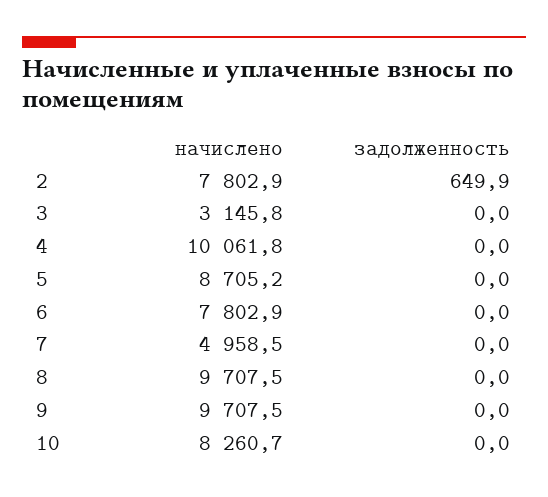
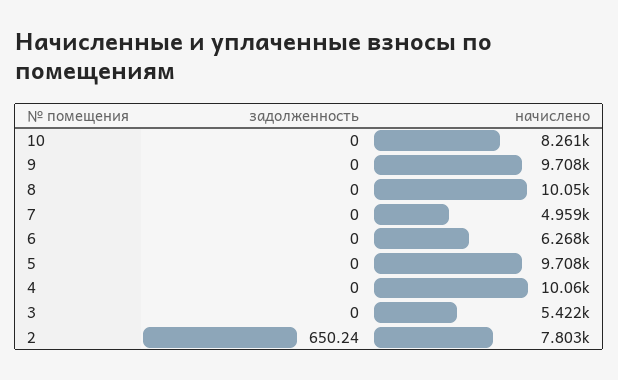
задолженность, 2: 649.9 -> 650.24
начислено, 3: 3145.8 -> 5422
начислено, 5: 8705.2 -> 9708
начислено, 6: 7802.9 -> 6268
начислено, 8: 9707.5 -> 10050

